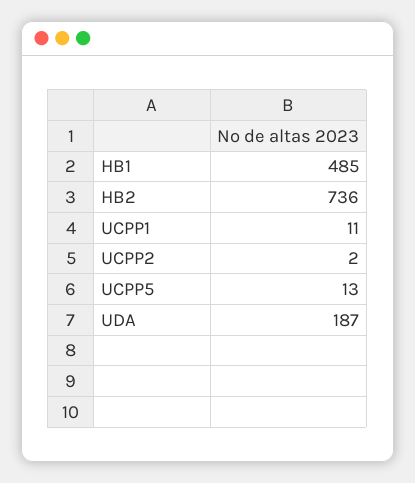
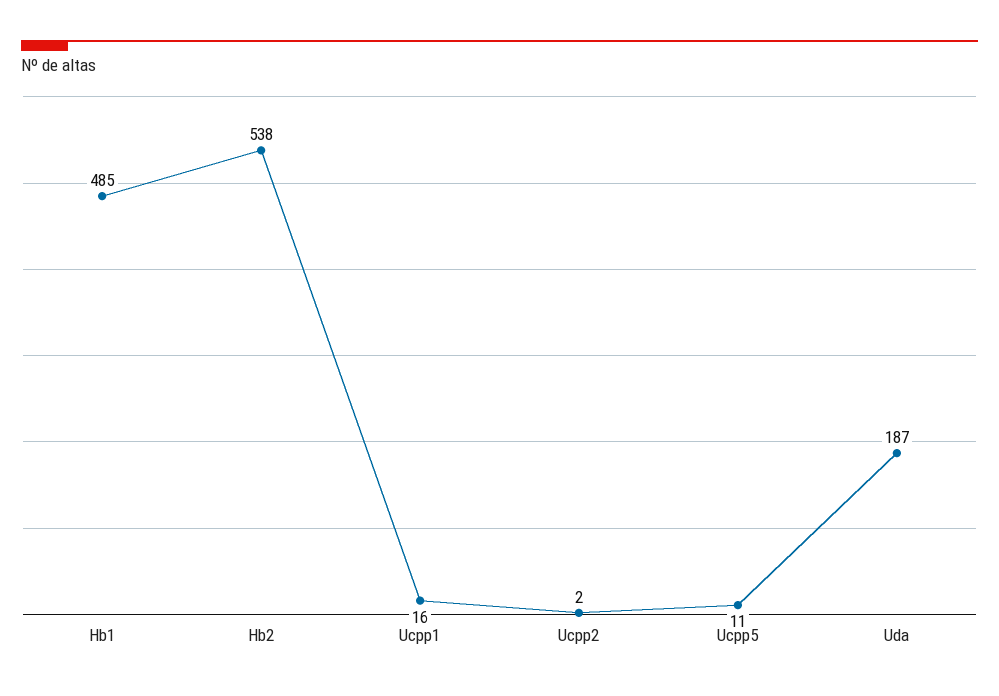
HB2: 736 -> 538
UCPP1: 11 -> 16
UCPP5: 13 -> 11

